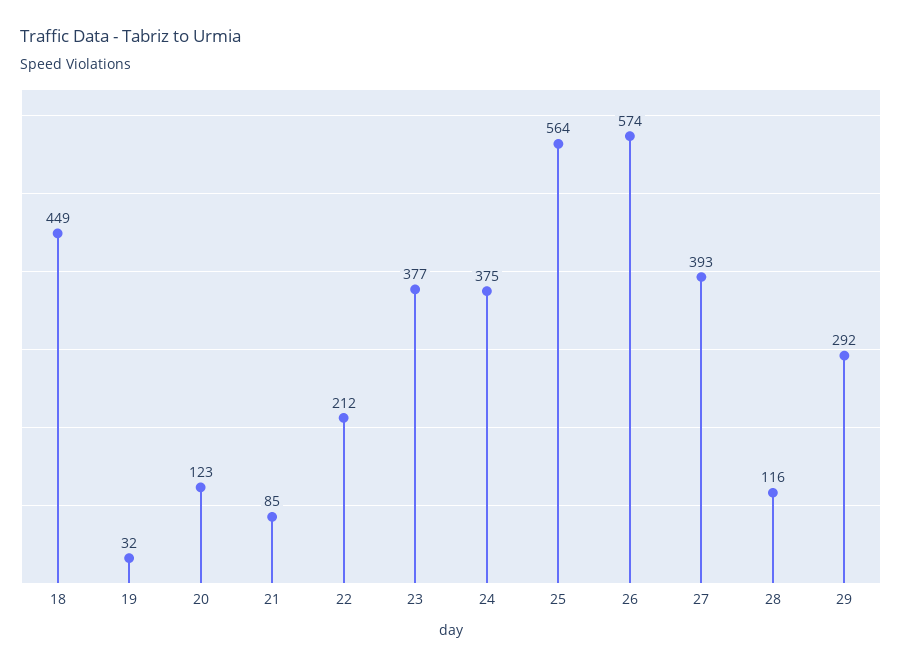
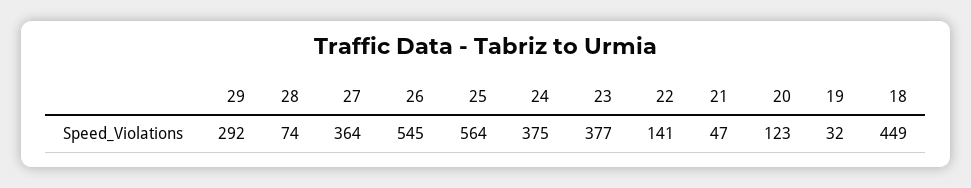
21: 85 -> 47
22: 212 -> 141
26: 574 -> 545
27: 393 -> 364
28: 116 -> 74

